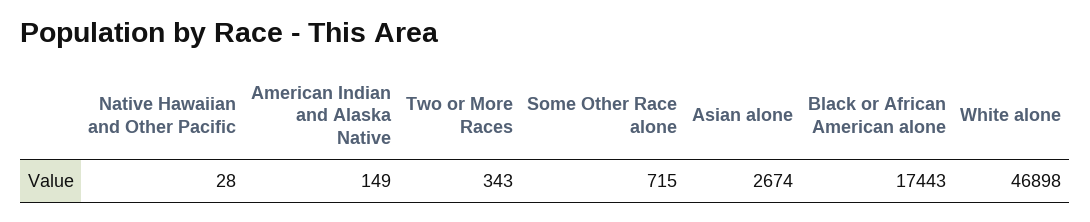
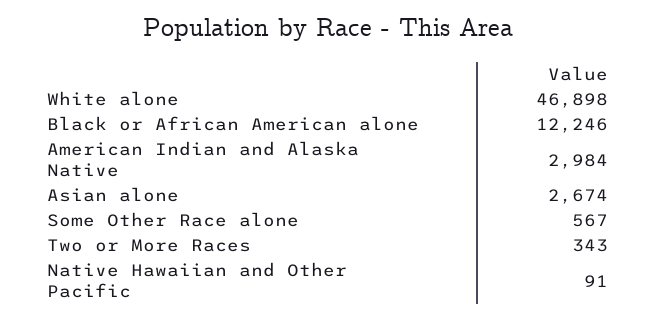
Native Hawaiian and Other Pacific: 28 -> 91
American Indian and Alaska Native: 149 -> 2984
Some Other Race alone: 715 -> 567
Black or African American alone: 17443 -> 12246

